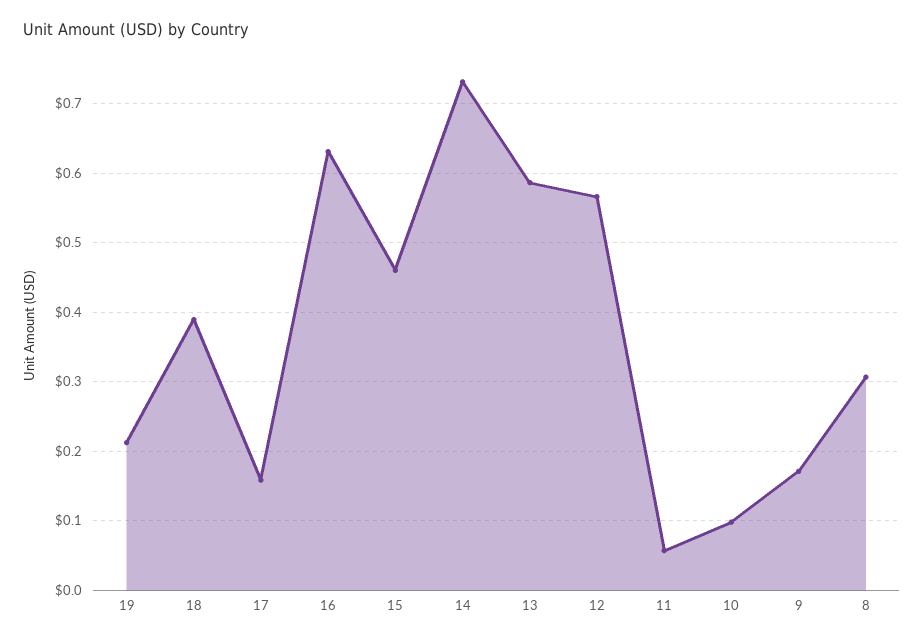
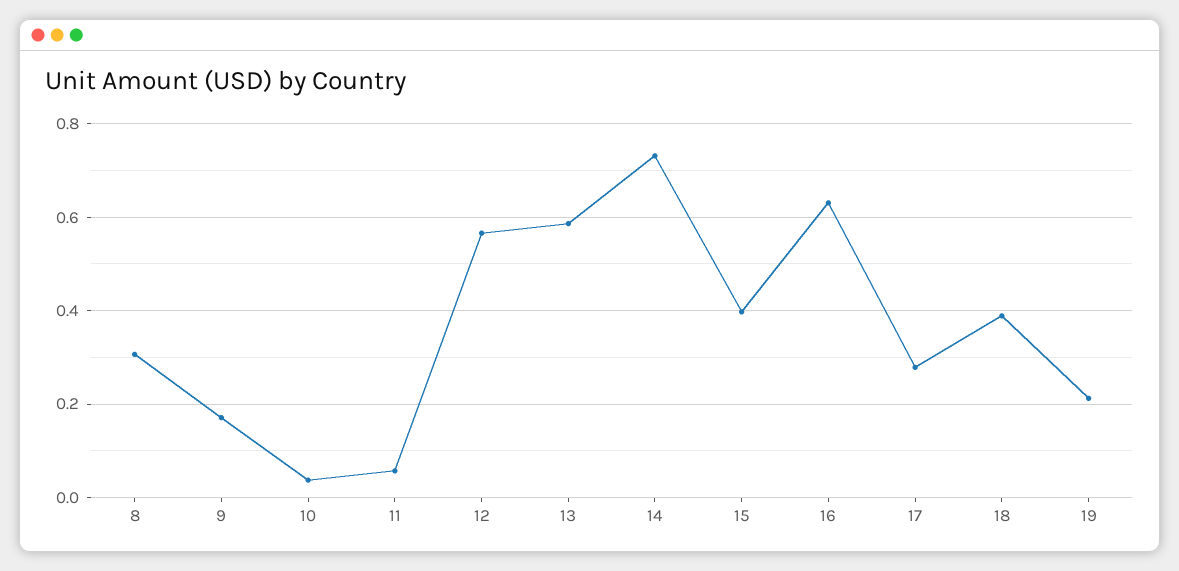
17: 0.16 -> 0.28
15: 0.46 -> 0.4
10: 0.1 -> 0.04

